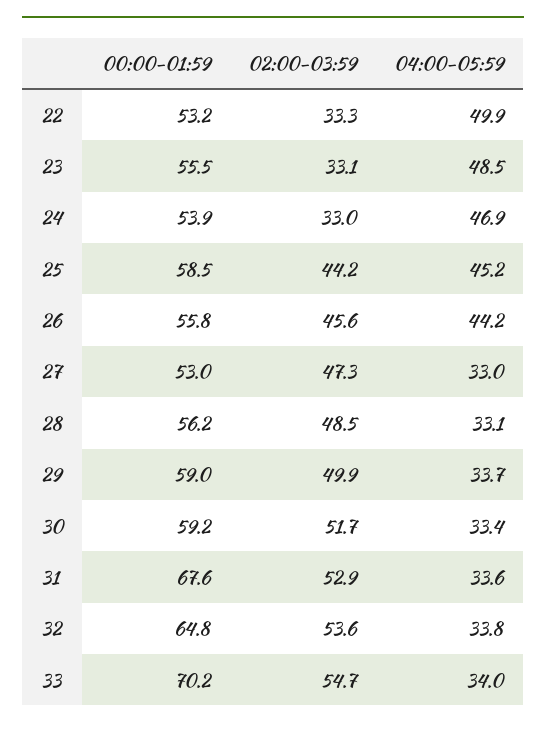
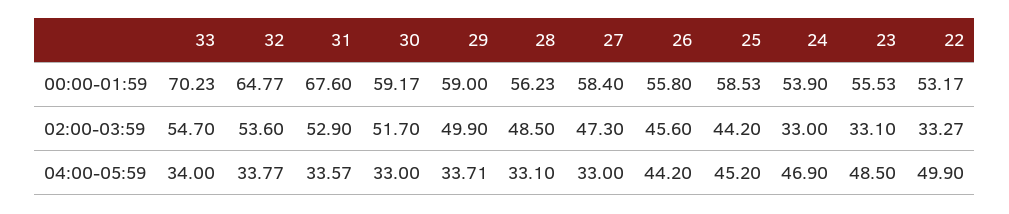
00:00-01:59, 27: 53 -> 58.4
04:00-05:59, 30: 33.4 -> 33

